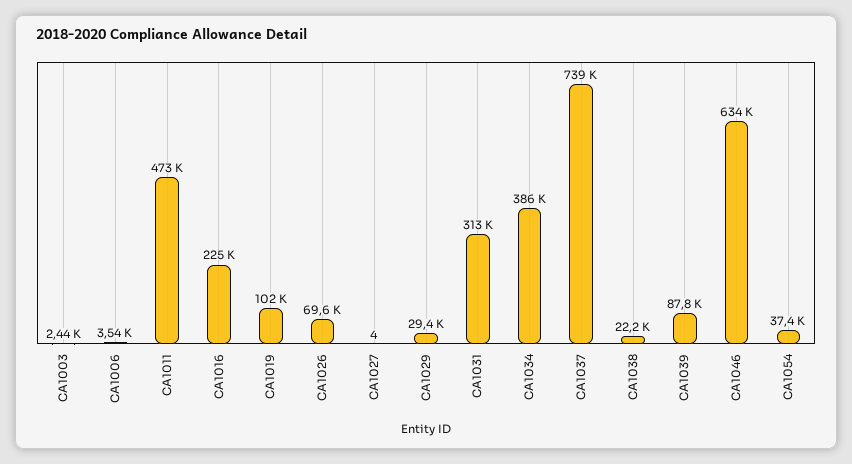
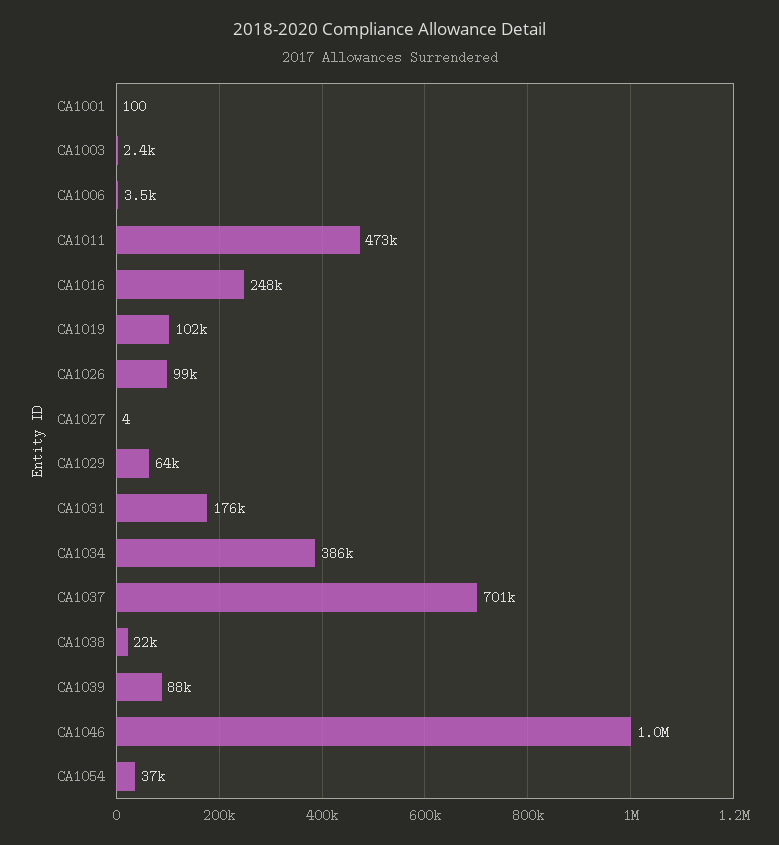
CA1016: 225000 -> 248000
CA1026: 69600 -> 99000
CA1029: 29400 -> 64000
CA1031: 313000 -> 176000
CA1037: 739000 -> 701000
CA1046: 634000 -> 1000000
CA1001: none -> 100

